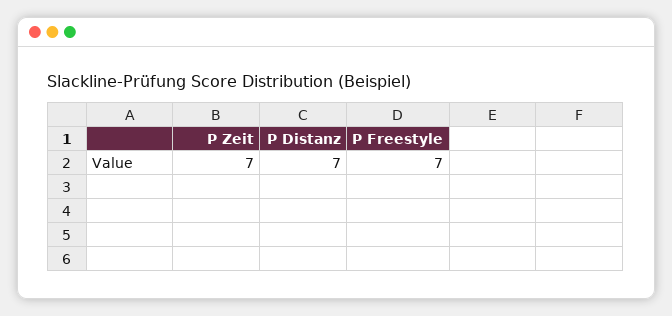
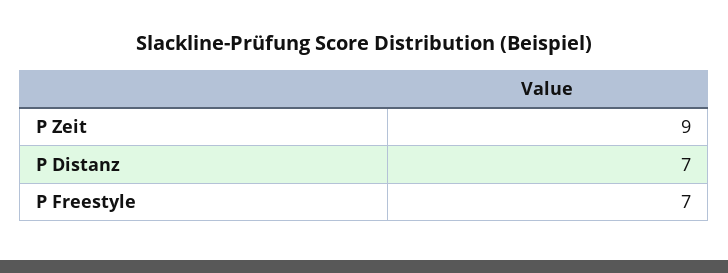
P Zeit: 7 -> 9

